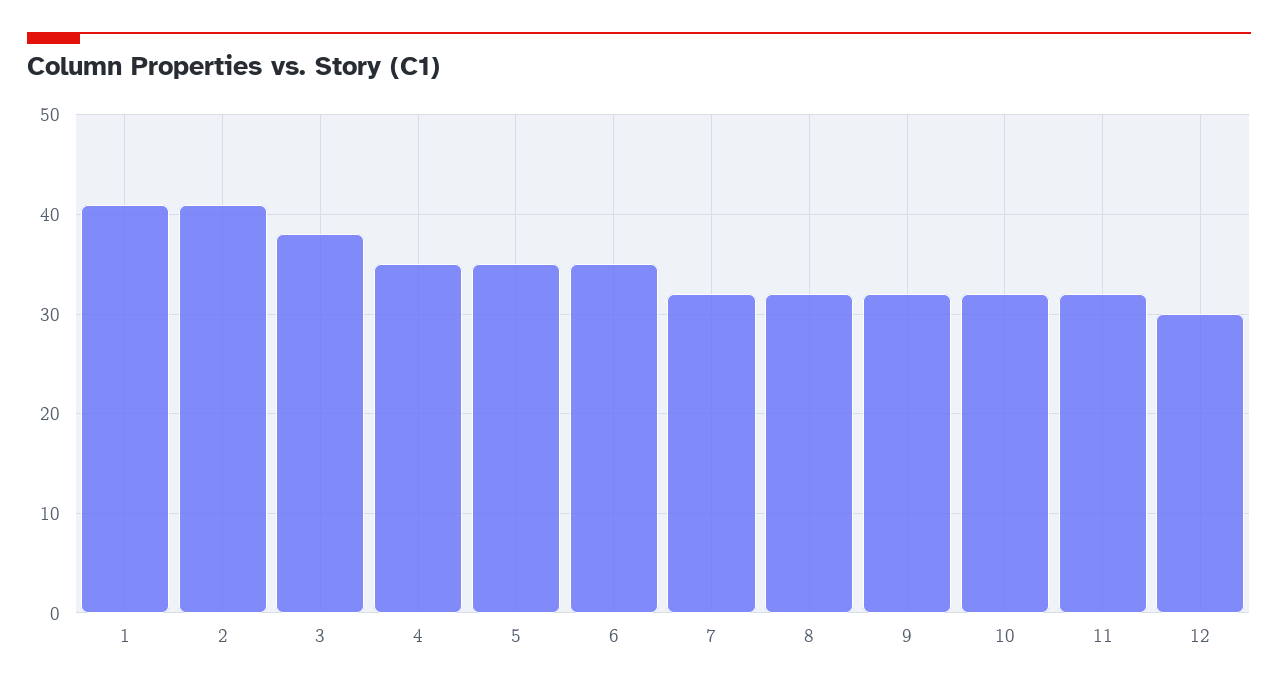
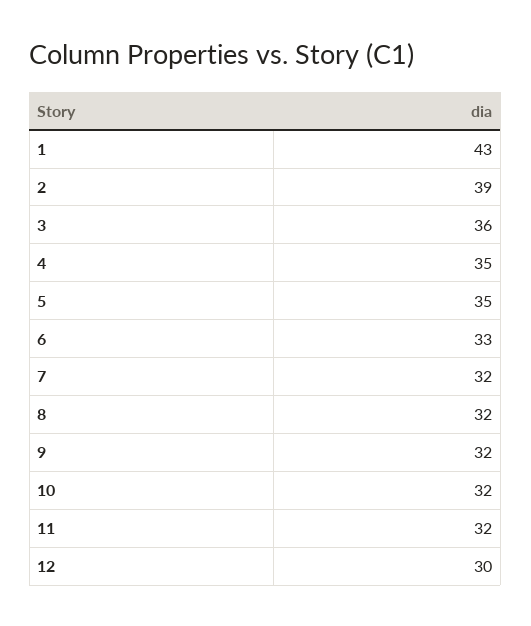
1: 41 -> 43
2: 41 -> 39
3: 38 -> 36
6: 35 -> 33

